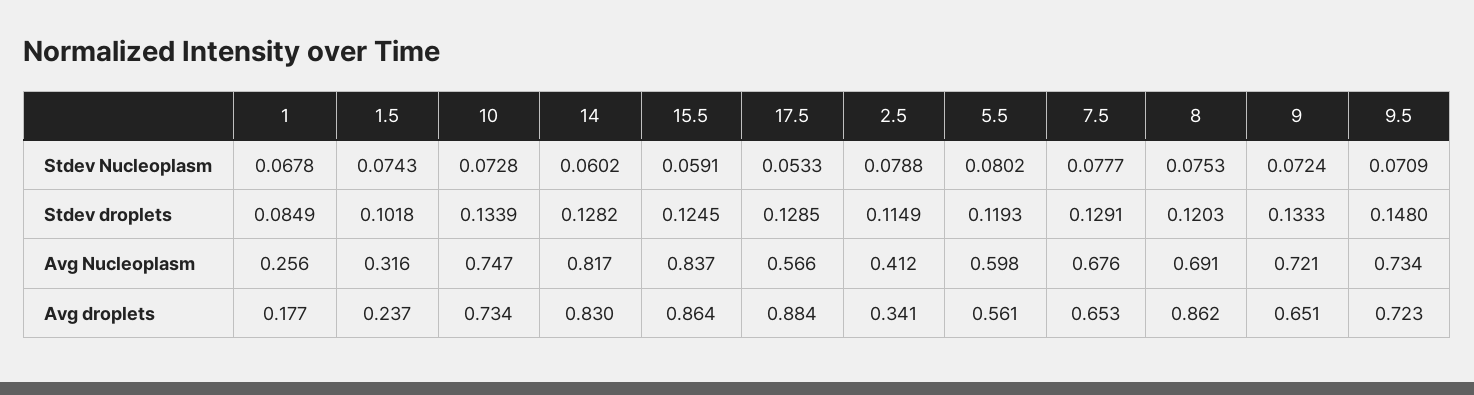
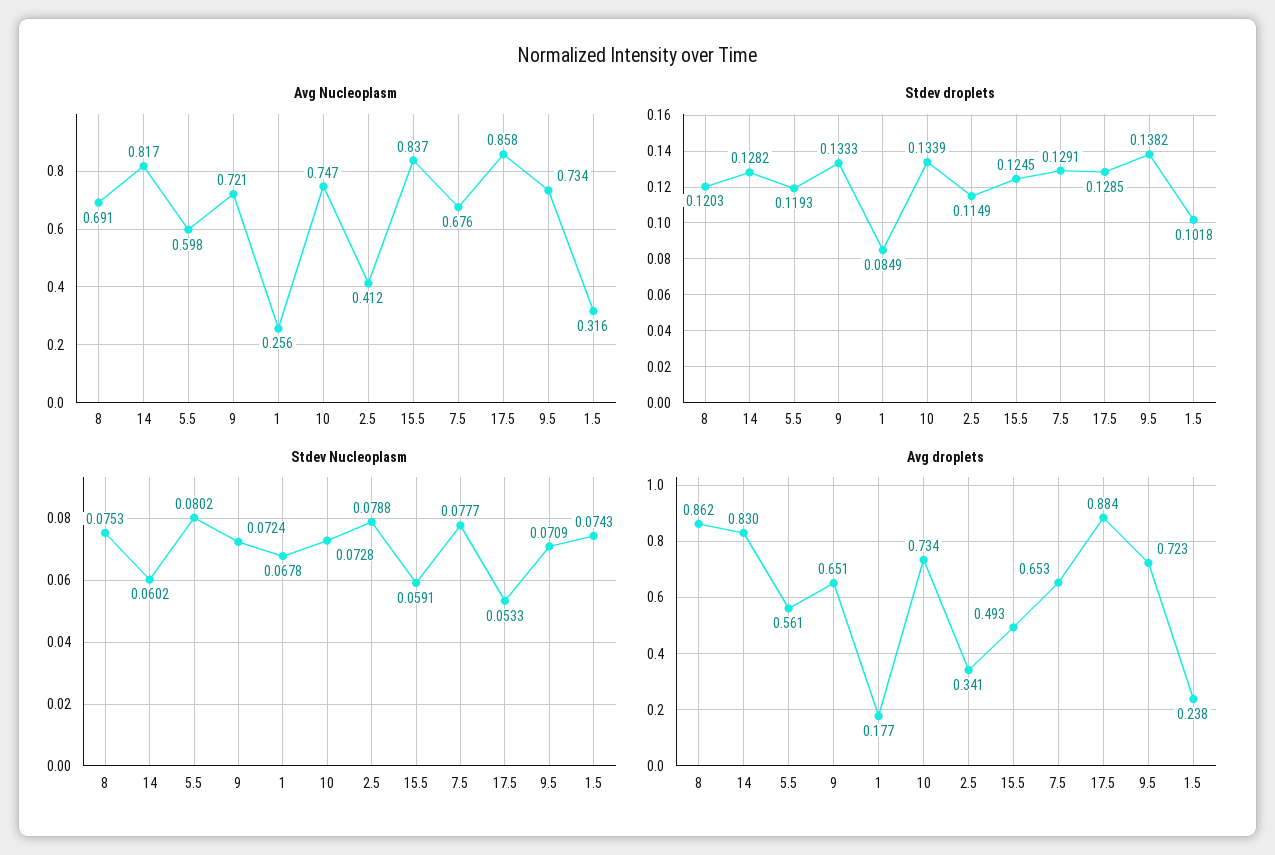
Stdev droplets, 9.5: 0.148 -> 0.1382
Avg Nucleoplasm, 17.5: 0.566 -> 0.858
Avg droplets, 1.5: 0.237 -> 0.238
Avg droplets, 15.5: 0.864 -> 0.493

